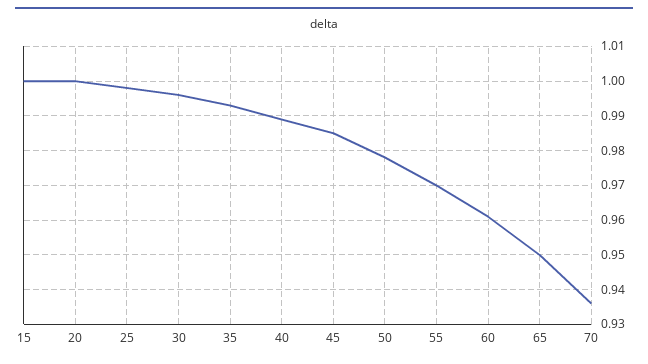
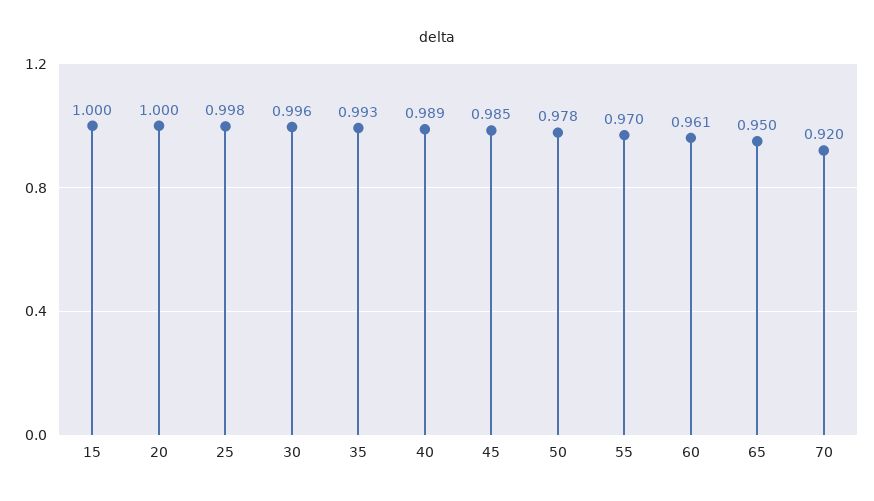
70: 0.935 -> 0.92

